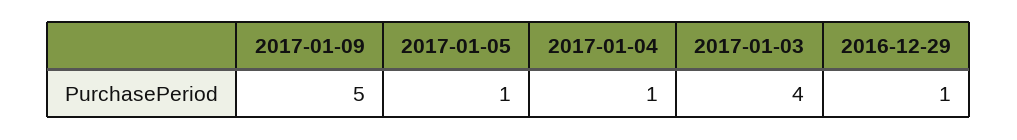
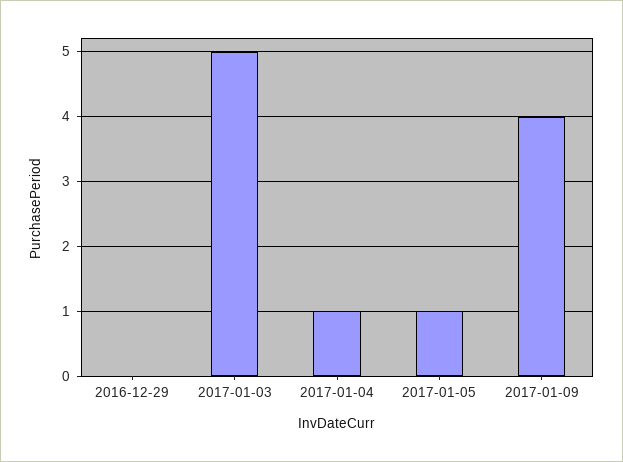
2017-01-09: 5 -> 4
2017-01-03: 4 -> 5
2016-12-29: 1 -> 0

